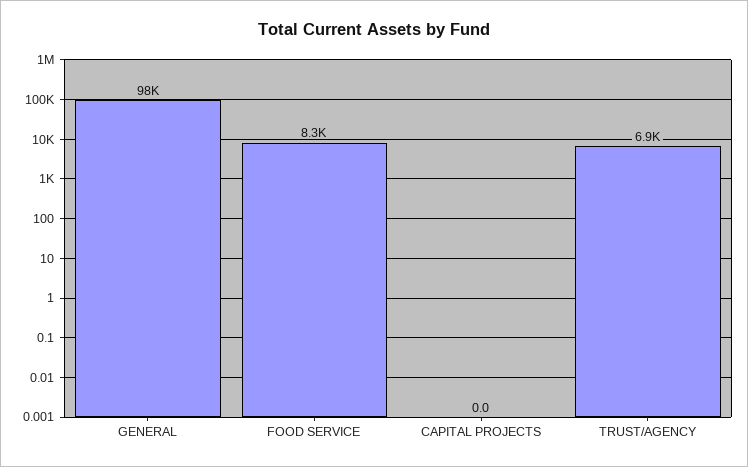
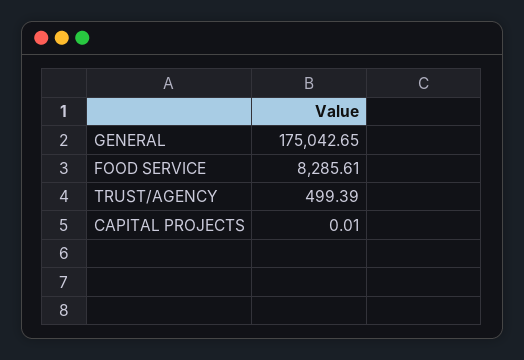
GENERAL: 98000 -> 175042.65
TRUST/AGENCY: 6900 -> 499.39

